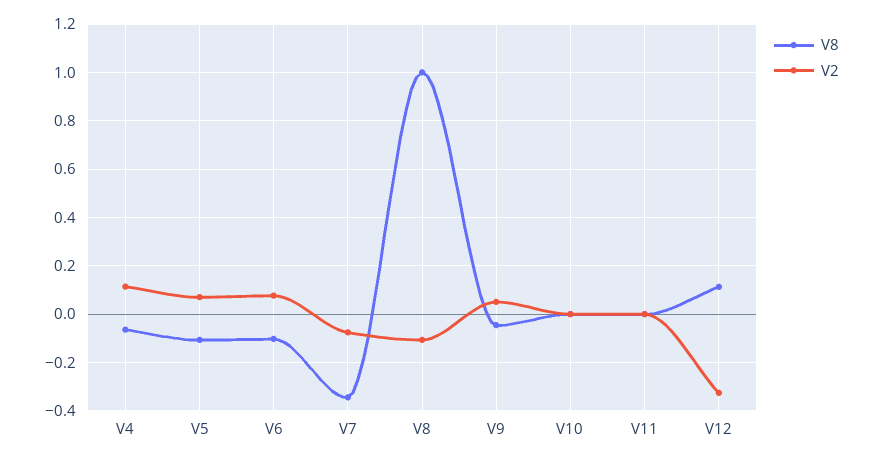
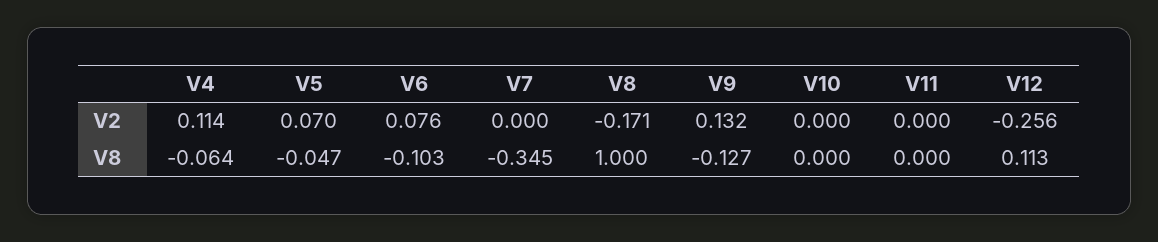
V8, V5: -0.1 -> -0.047
V2, V7: -0.075 -> 0
V2, V8: -0.1 -> -0.171
V8, V9: -0.05 -> -0.127
V2, V9: 0.05 -> 0.132
V2, V12: -0.325 -> -0.256

